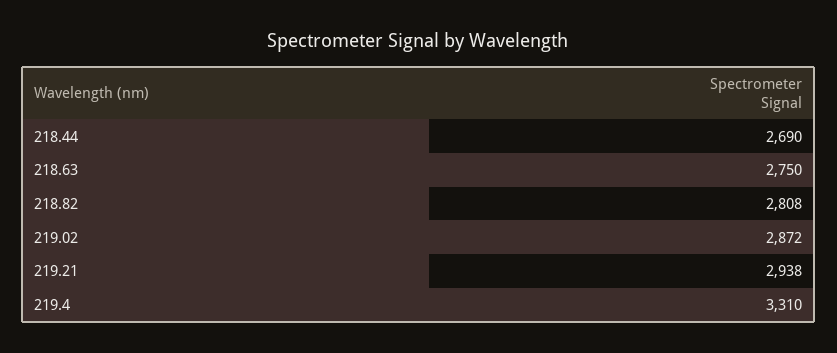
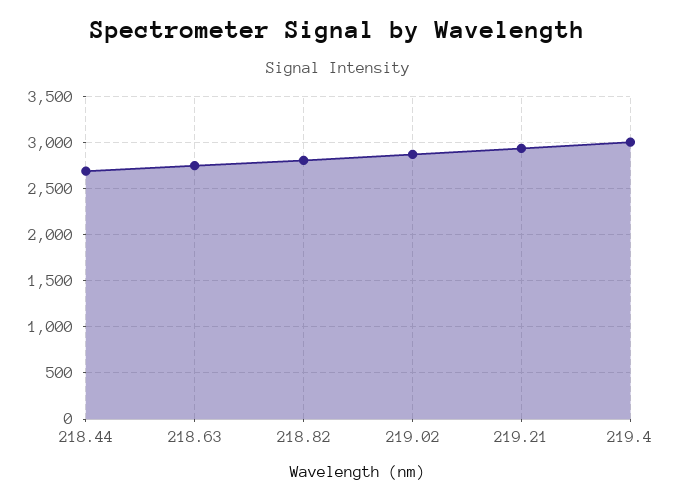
219.4: 3310 -> 3000

